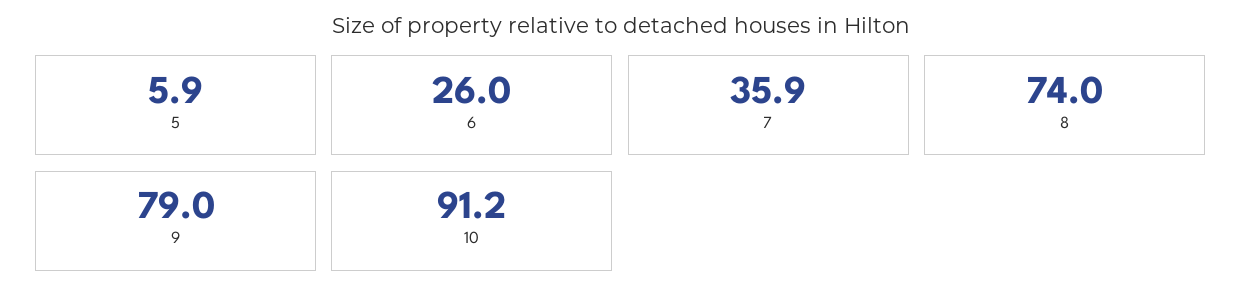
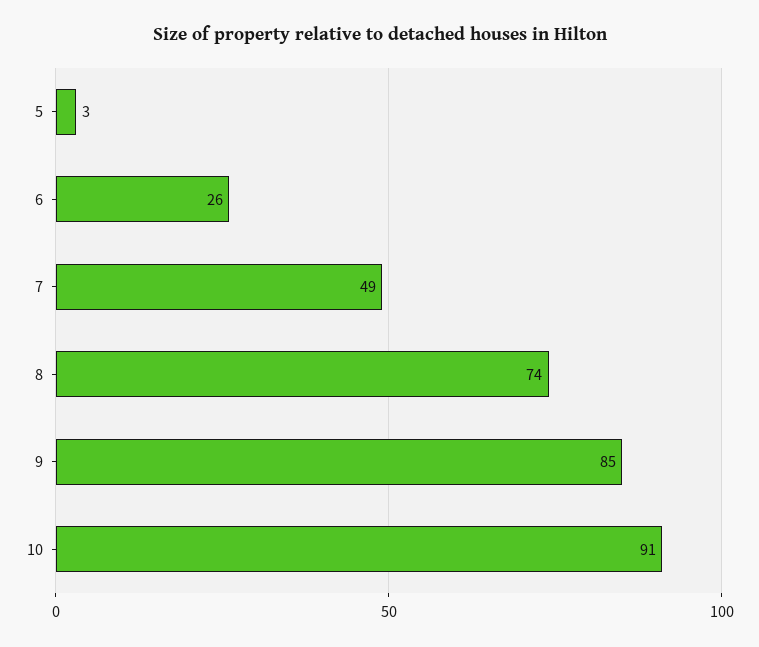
5: 5.9 -> 3
7: 35.9 -> 49
9: 79 -> 85

